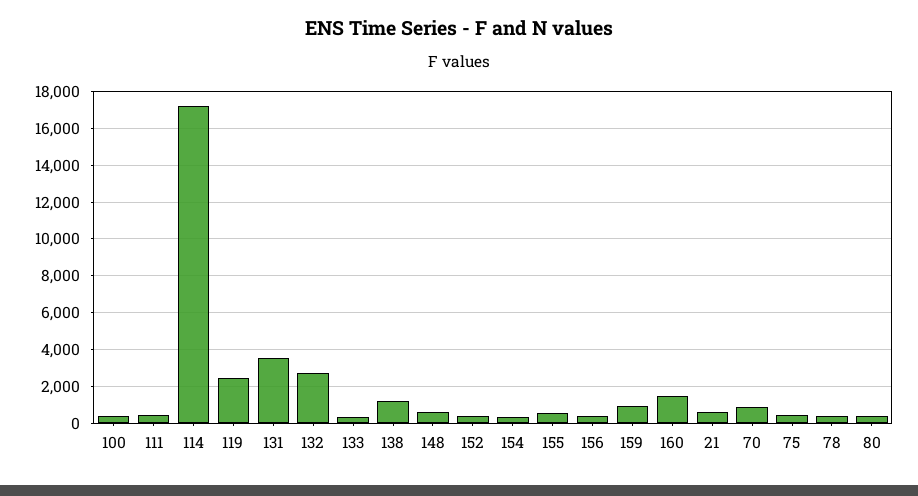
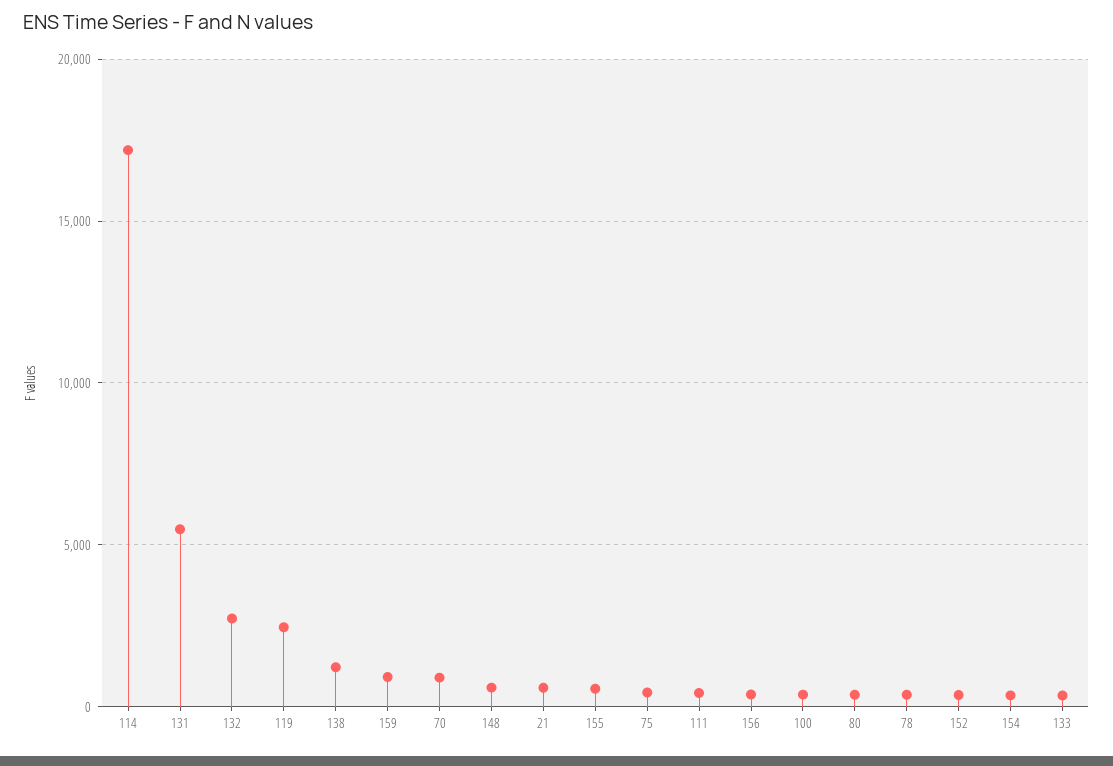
131: 3500 -> 5500
160: 1500 -> none

